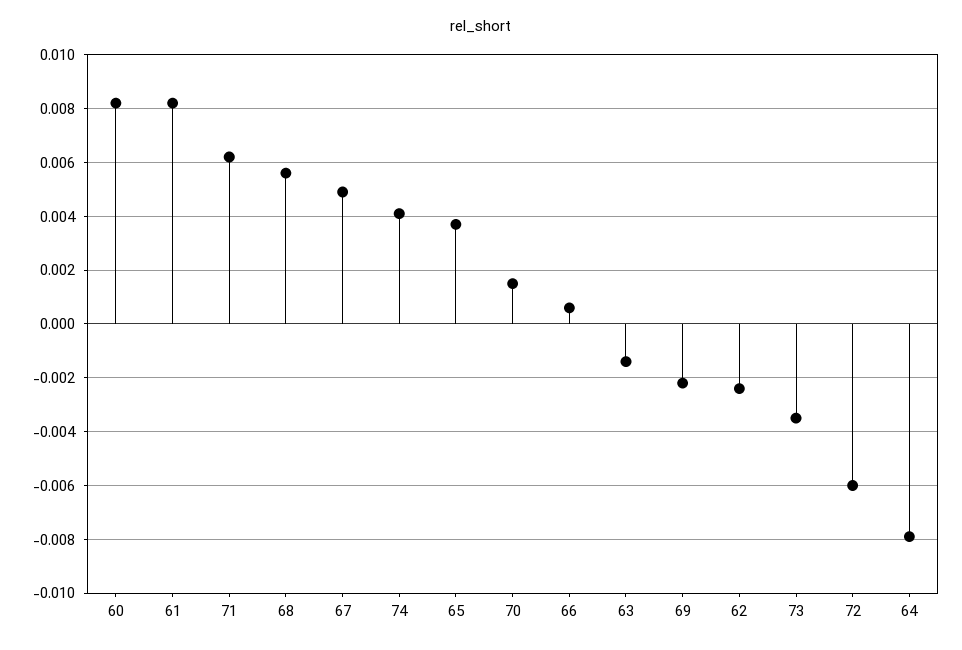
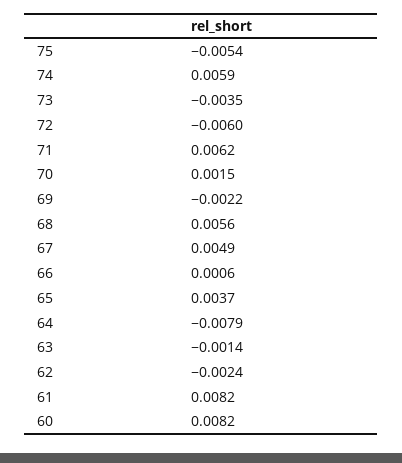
74: 0.004 -> 0.0059
75: none -> -0.0054

